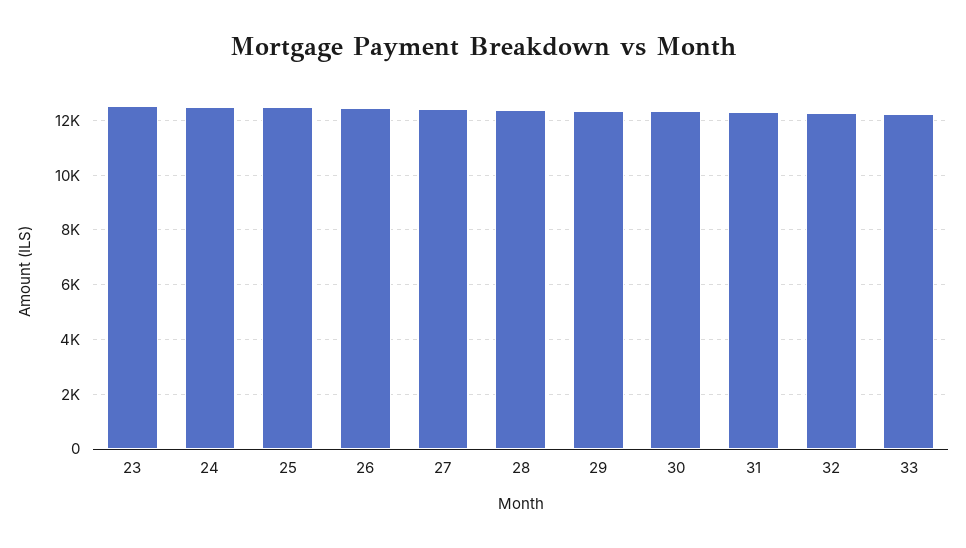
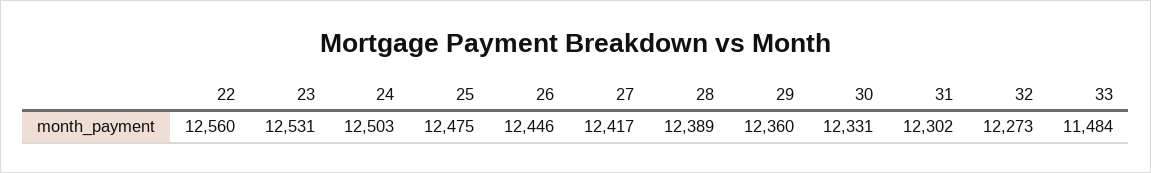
33: 12250 -> 11484
22: none -> 12560

